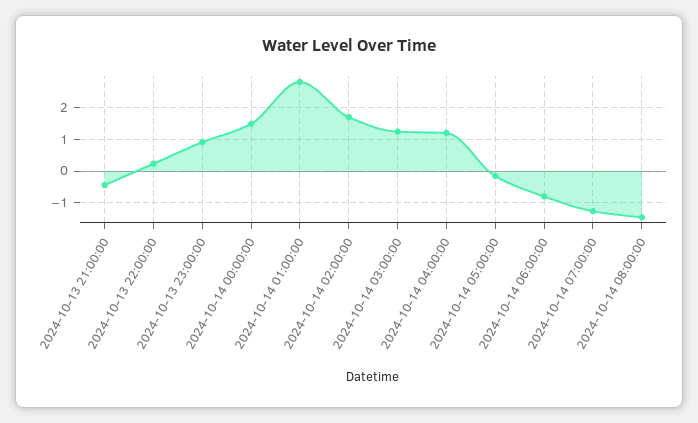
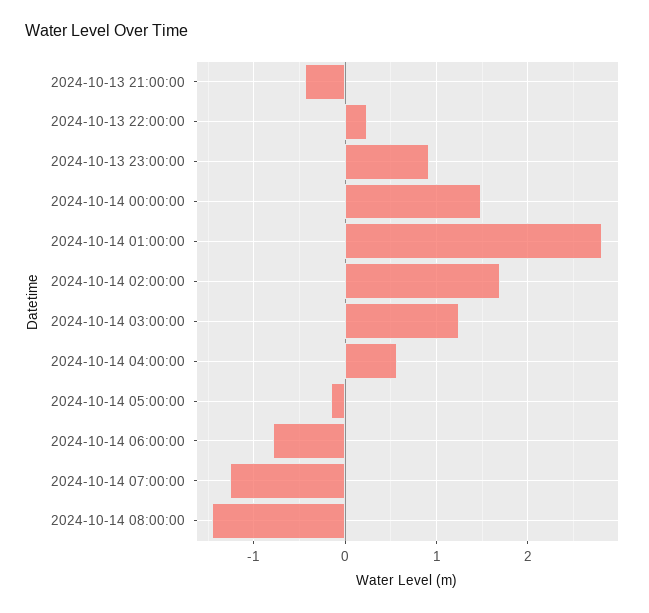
2024-10-14 04:00:00: 1.2 -> 0.6

